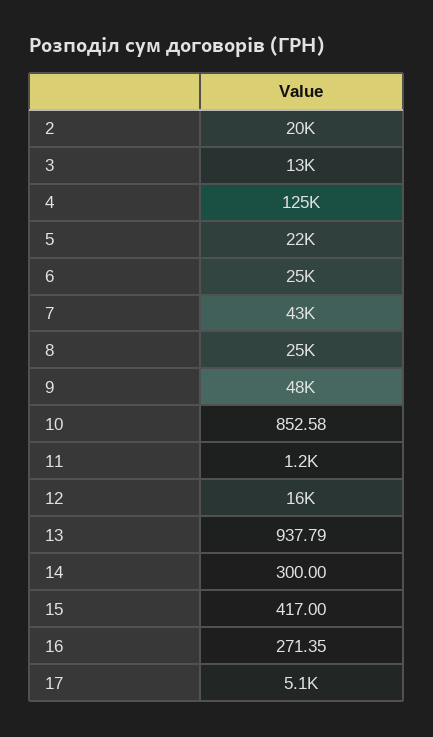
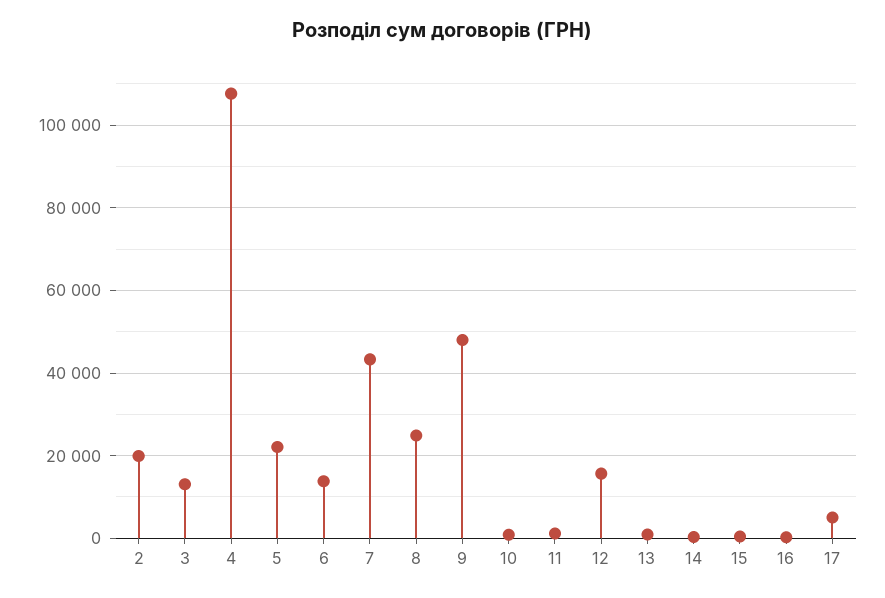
4: 125000 -> 108000
6: 25000 -> 14000

